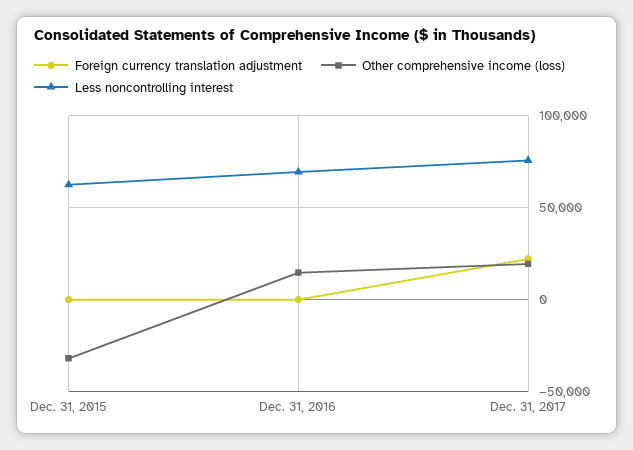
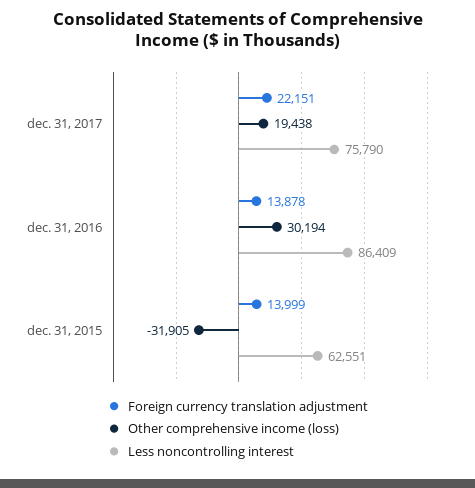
Foreign currency translation adjustment, Dec. 31, 2015: 0 -> 13999
Foreign currency translation adjustment, Dec. 31, 2016: 0 -> 13878
Other comprehensive income (loss), Dec. 31, 2016: 15000 -> 30194
Less noncontrolling interest, Dec. 31, 2016: 70000 -> 86409

